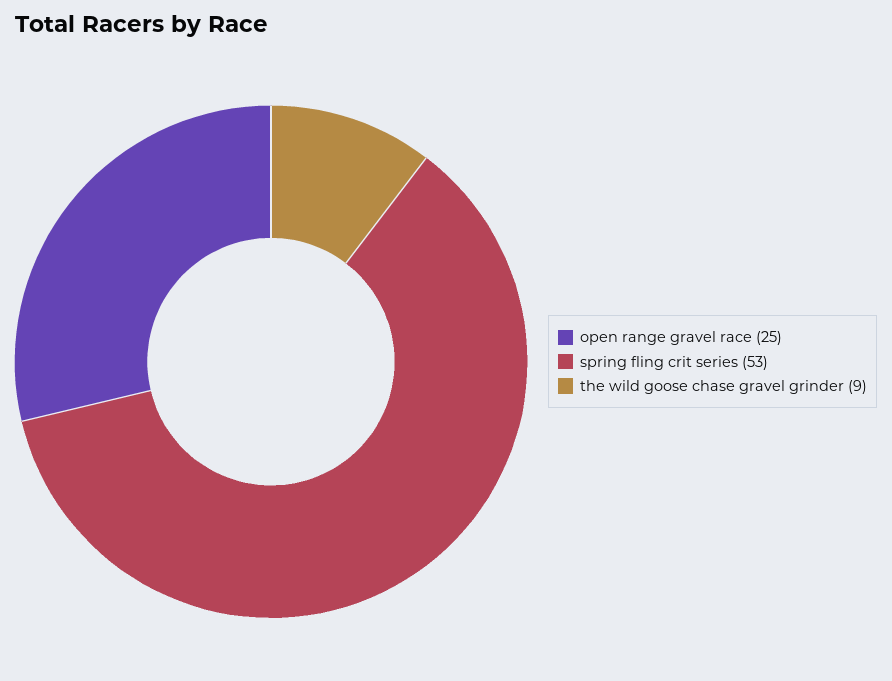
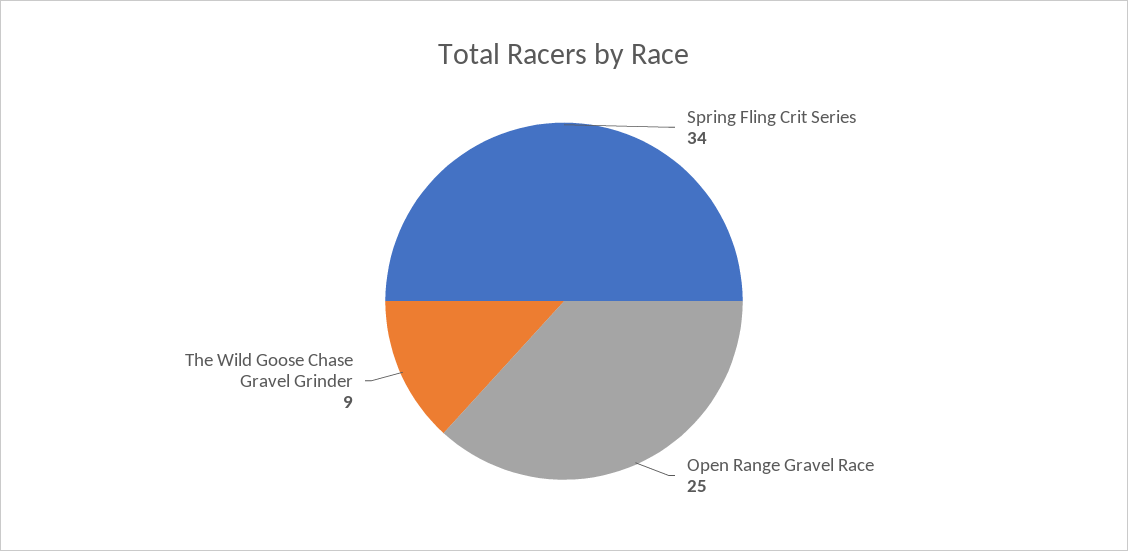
spring fling crit series: 53 -> 34

